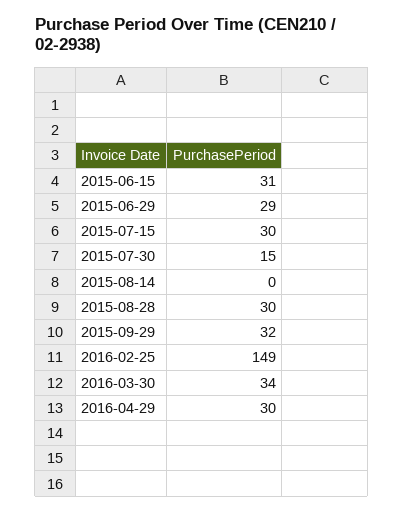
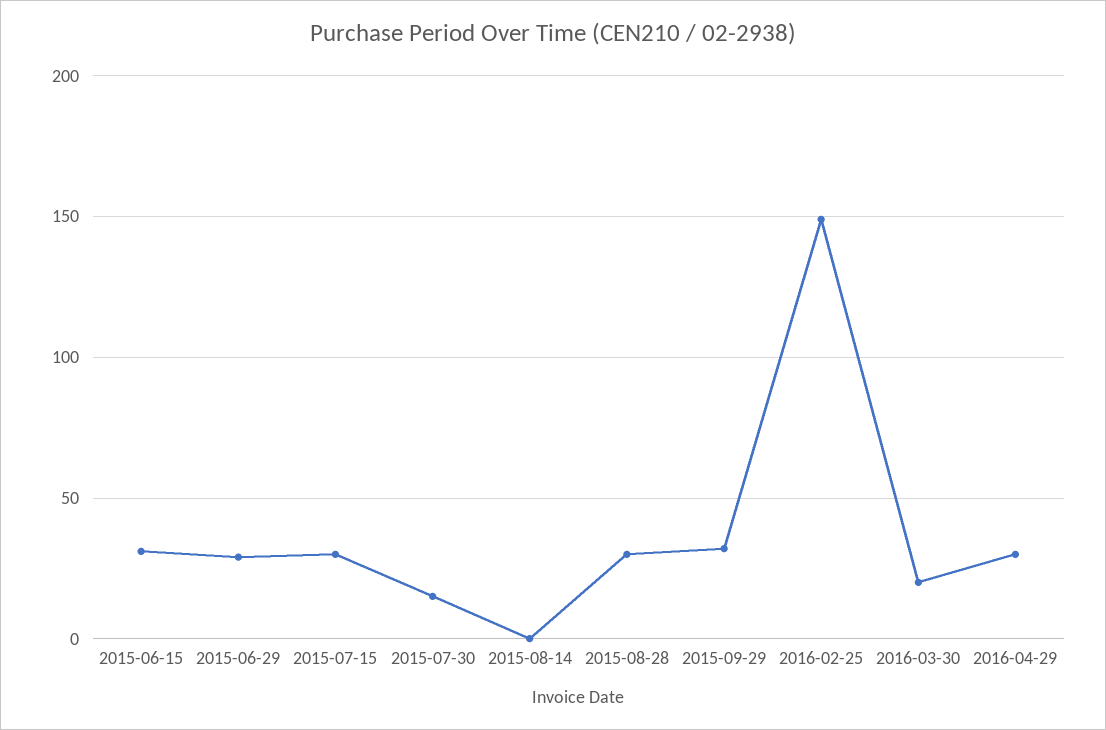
2016-03-30: 34 -> 20

